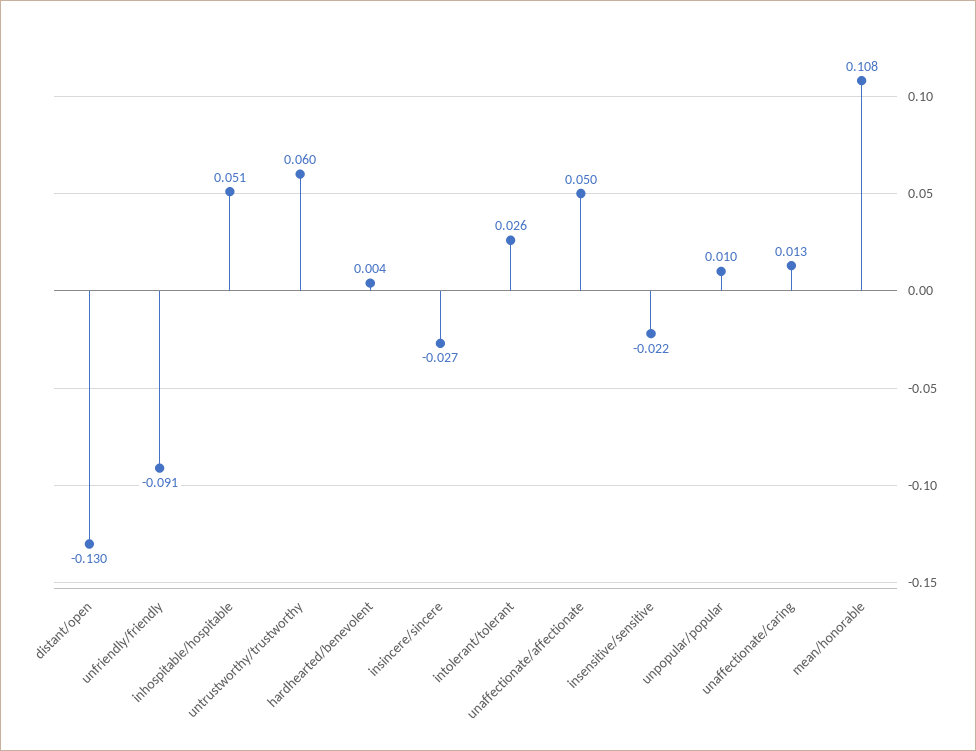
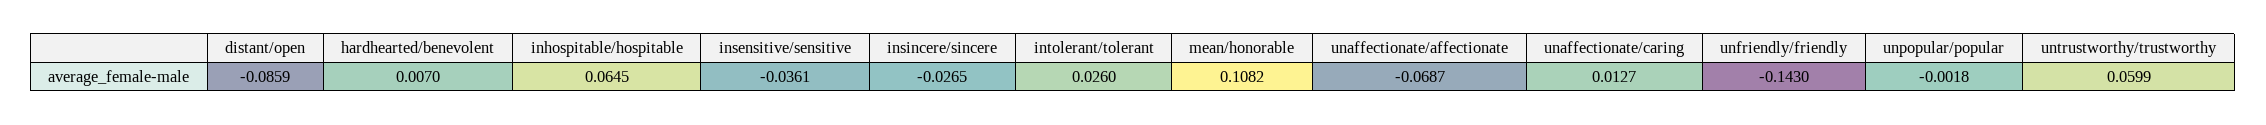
distant/open: -0.13 -> -0.0859
unfriendly/friendly: -0.091 -> -0.143
inhospitable/hospitable: 0.051 -> 0.0645
hardhearted/benevolent: 0.004 -> 0.007
unaffectionate/affectionate: 0.05 -> -0.0687
insensitive/sensitive: -0.022 -> -0.0361
unpopular/popular: 0.01 -> -0.0018

